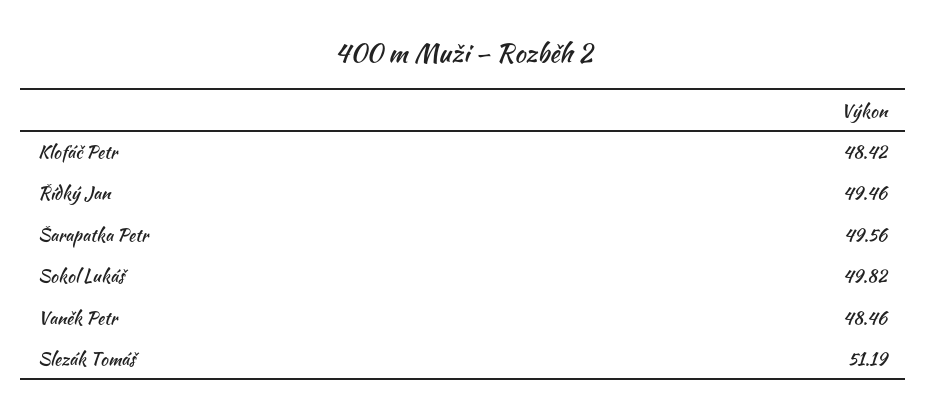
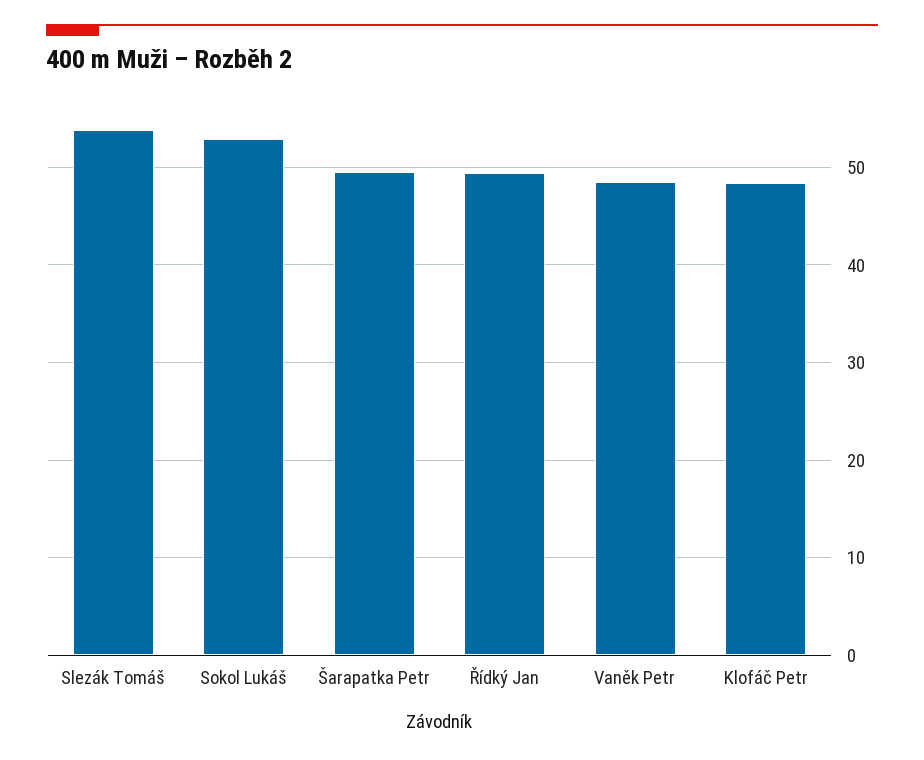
Sokol Lukáš: 49.82 -> 53
Slezák Tomáš: 51.19 -> 54

